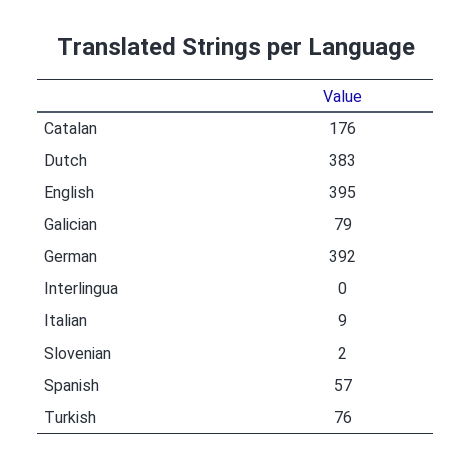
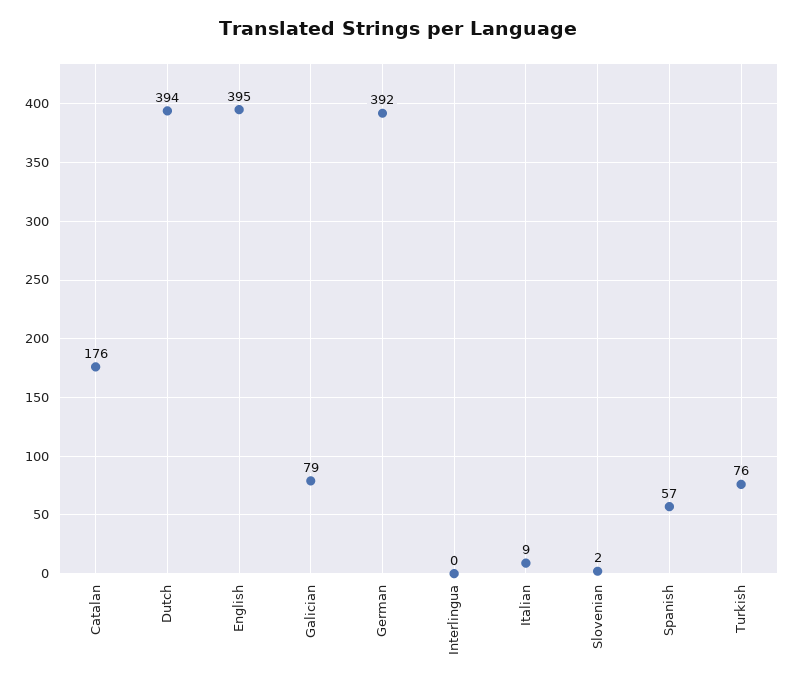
Dutch: 383 -> 394

